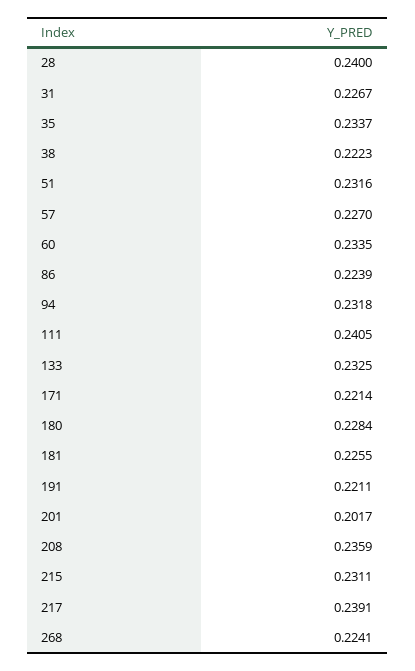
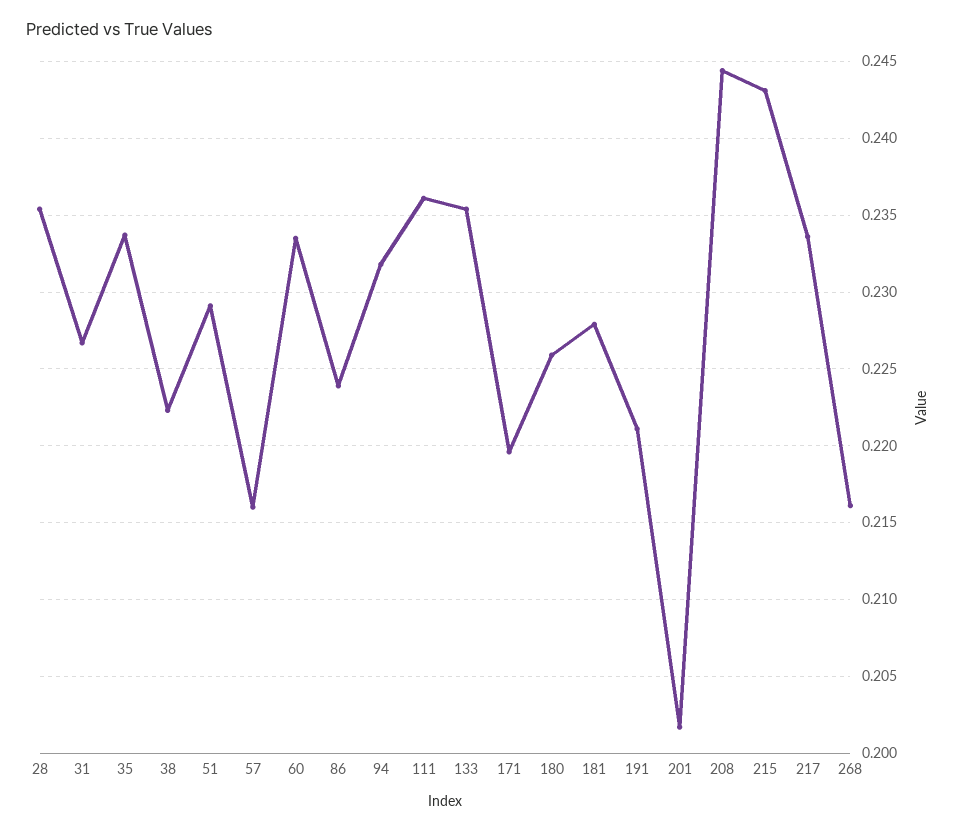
28: 0.24 -> 0.2355
51: 0.2316 -> 0.229
57: 0.227 -> 0.216
111: 0.2405 -> 0.236
133: 0.2325 -> 0.2355
171: 0.2214 -> 0.2195
180: 0.2284 -> 0.226
181: 0.2255 -> 0.228
208: 0.2359 -> 0.2445
215: 0.2311 -> 0.243
217: 0.2391 -> 0.2335
268: 0.2241 -> 0.216

